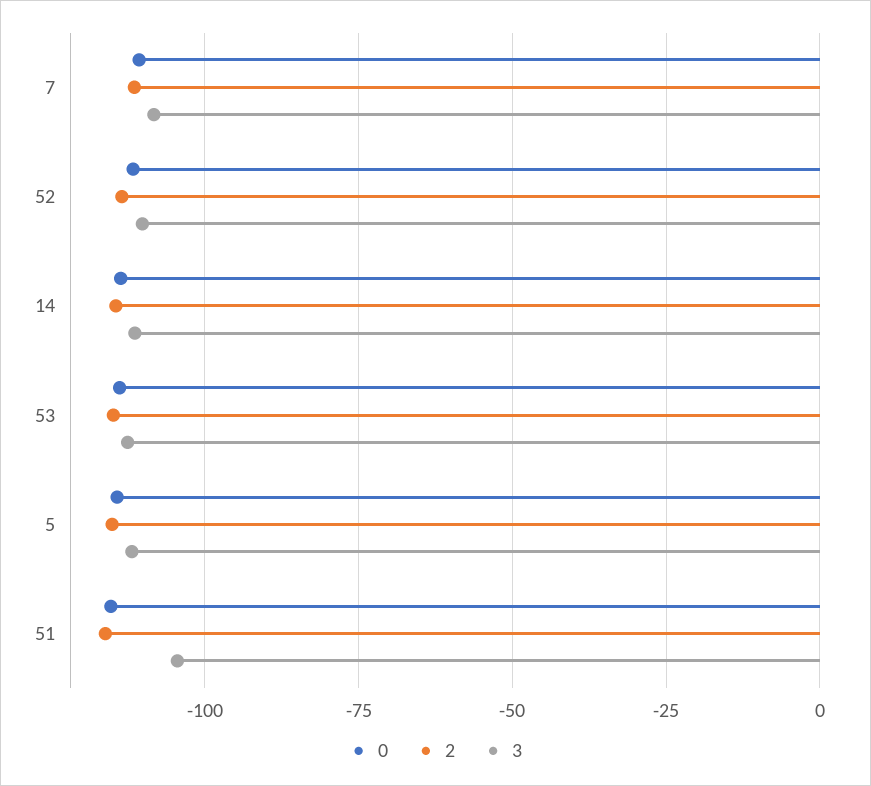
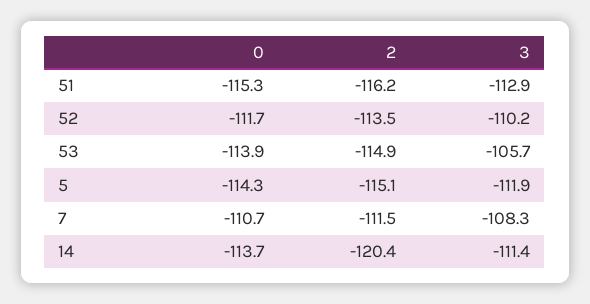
2, 14: -115 -> -120.4
3, 53: -112.5 -> -105.7
3, 51: -105 -> -112.9

